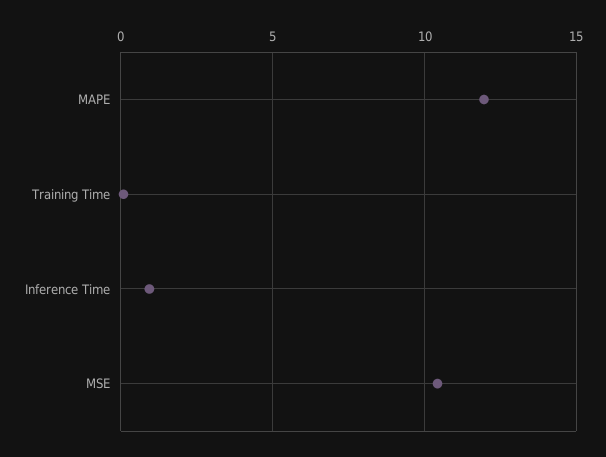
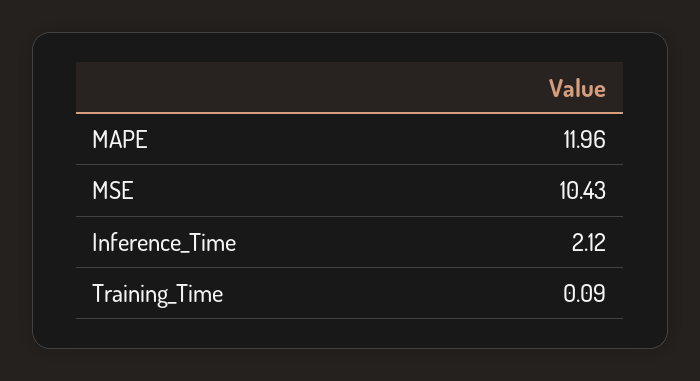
Inference Time: 1 -> 2.12

